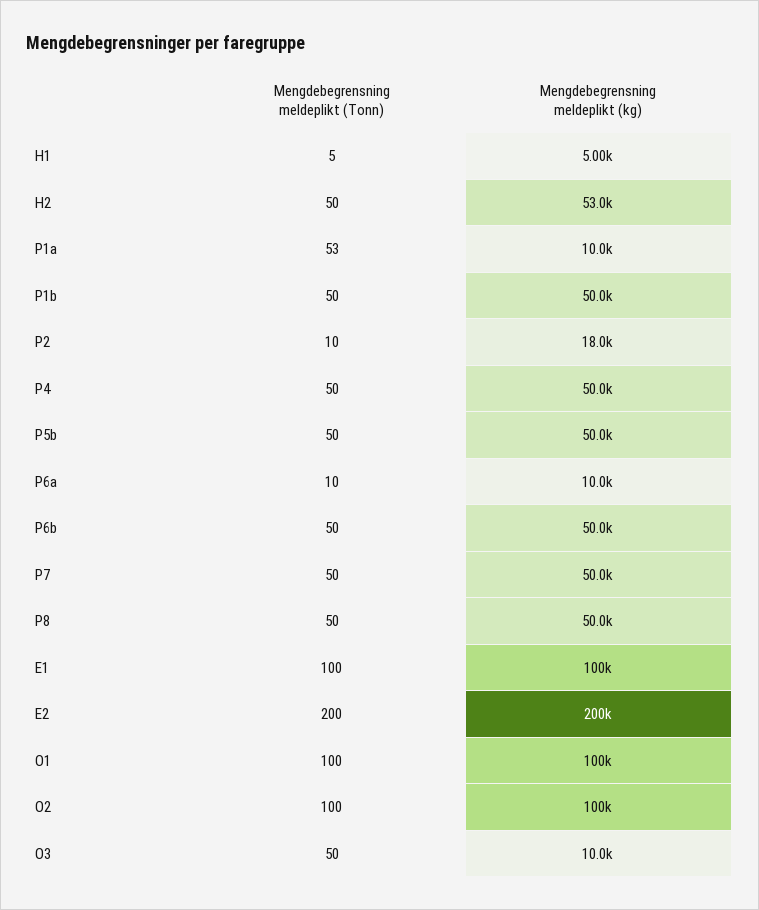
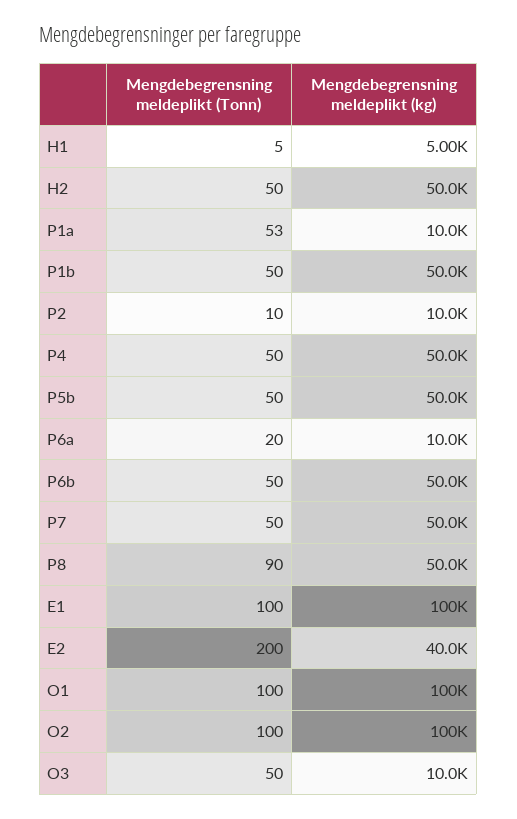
Mengdebegrensning meldeplikt (kg), H2: 53000 -> 50000
Mengdebegrensning meldeplikt (kg), P2: 18000 -> 10000
Mengdebegrensning meldeplikt (Tonn), P6a: 10 -> 20
Mengdebegrensning meldeplikt (Tonn), P8: 50 -> 90
Mengdebegrensning meldeplikt (kg), E2: 200000 -> 40000

